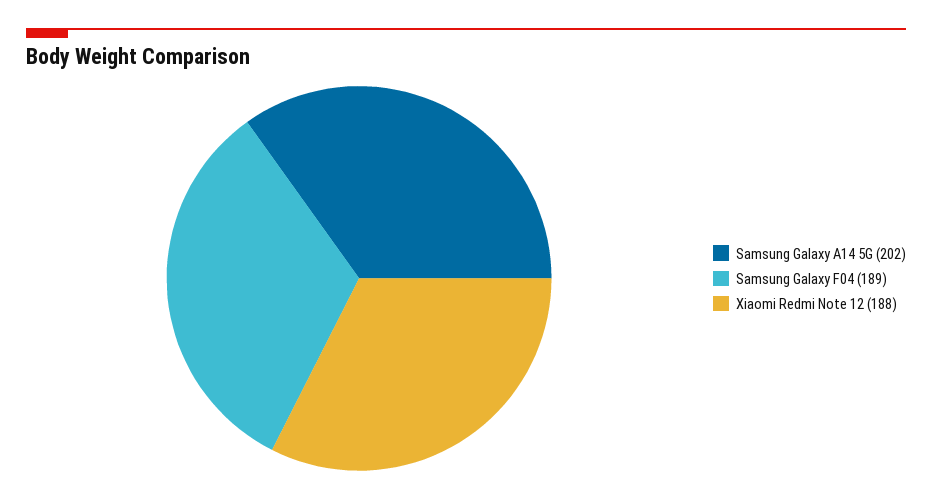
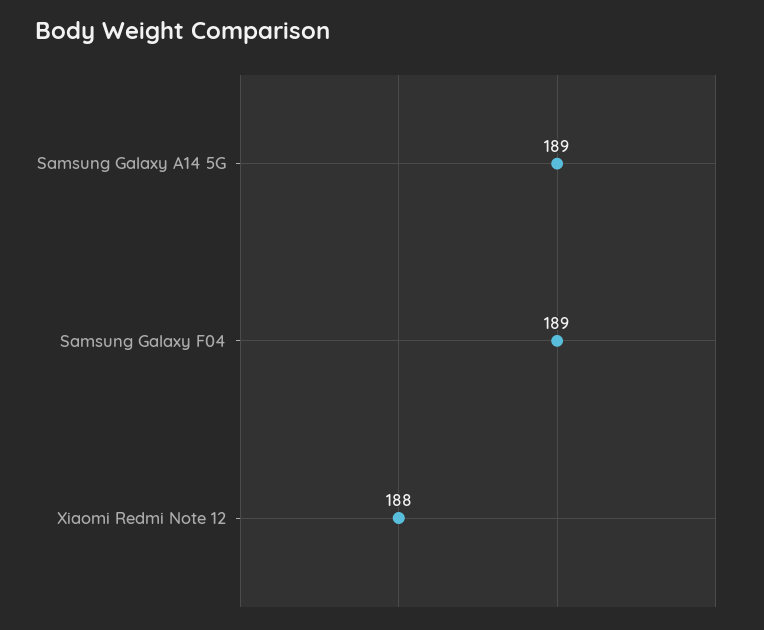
Samsung Galaxy A14 5G: 202 -> 189

